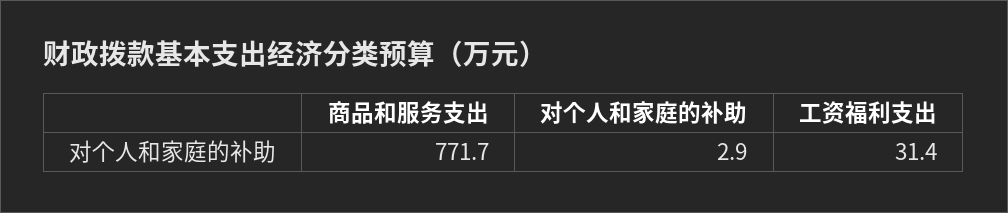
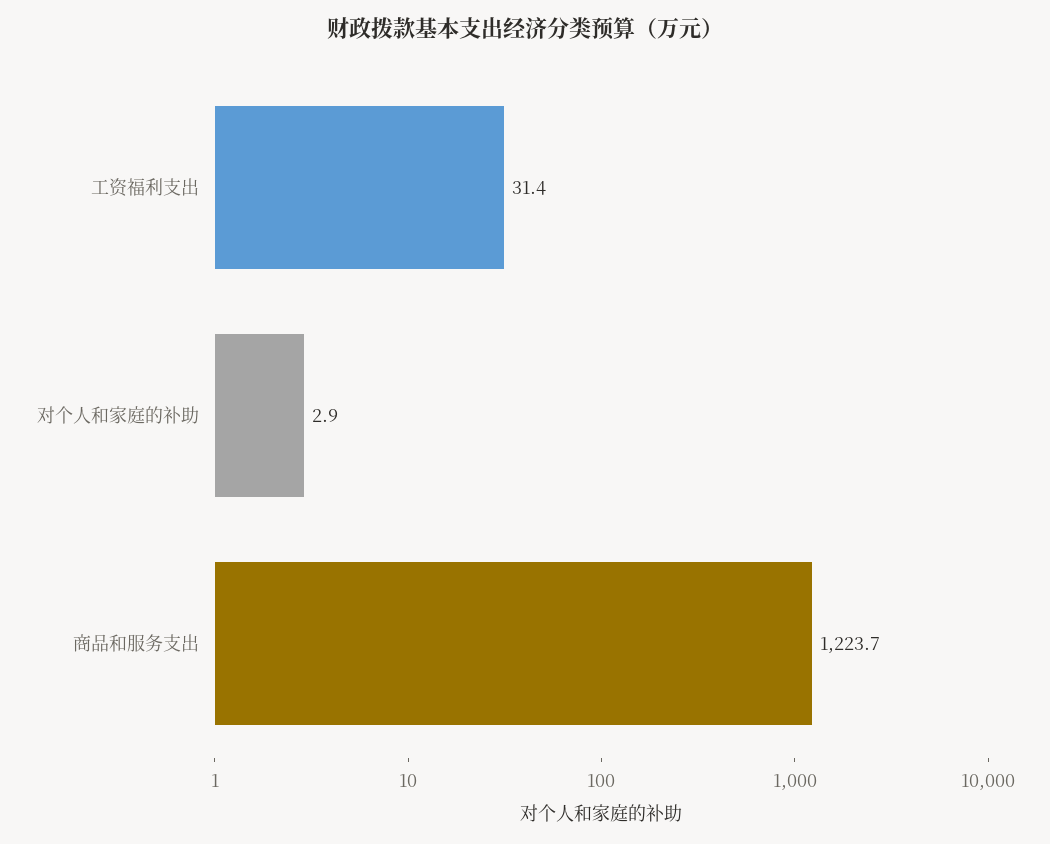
商品和服务支出: 771.7 -> 1223.7

